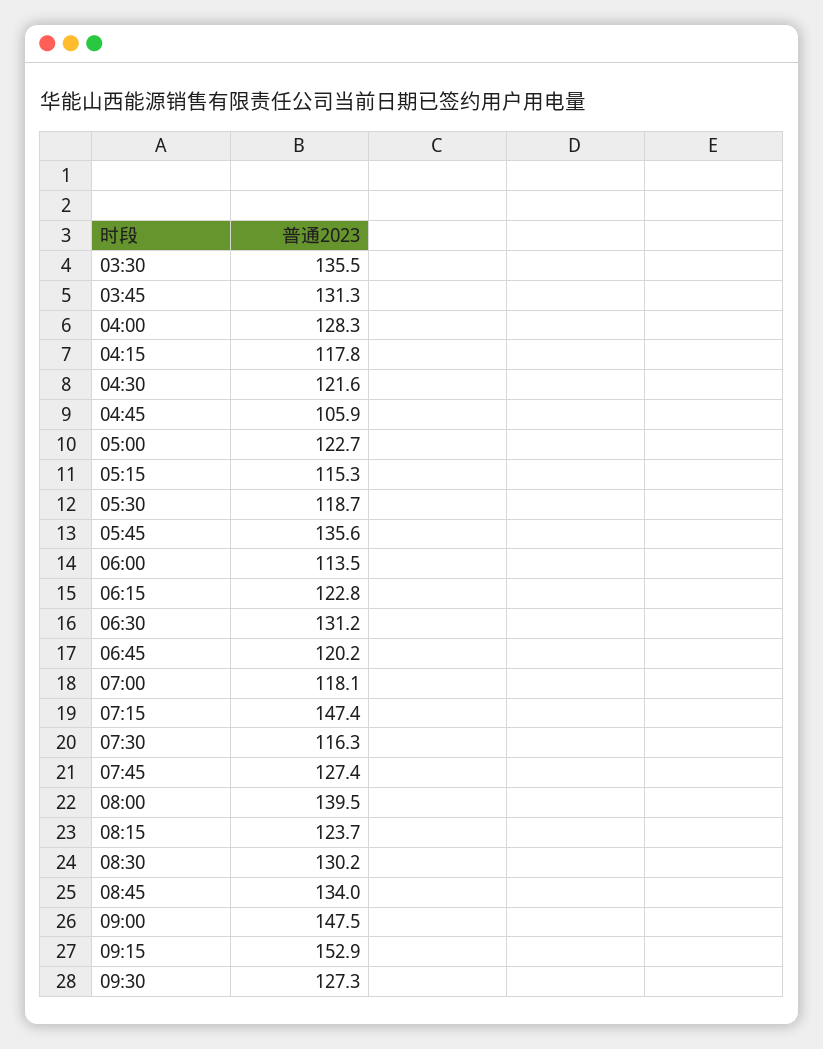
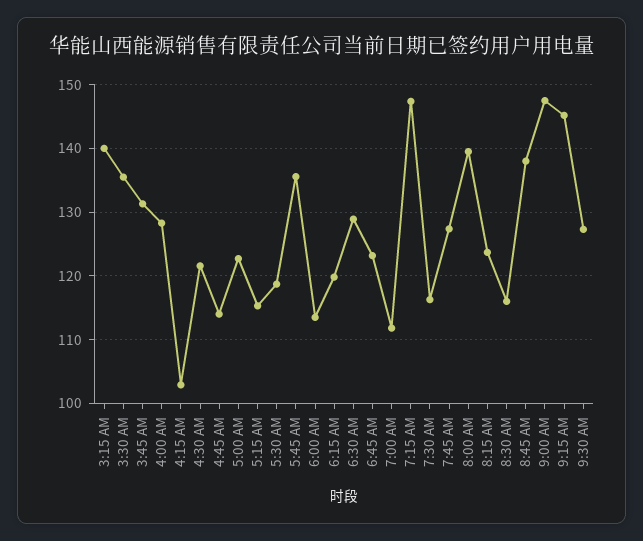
04:15: 117.8 -> 103
04:45: 105.9 -> 114
06:15: 122.8 -> 120
06:30: 131.2 -> 129
06:45: 120.2 -> 123
07:00: 118.1 -> 112
08:30: 130.2 -> 116
08:45: 134 -> 138
09:15: 152.9 -> 145
3:15 AM: none -> 140

